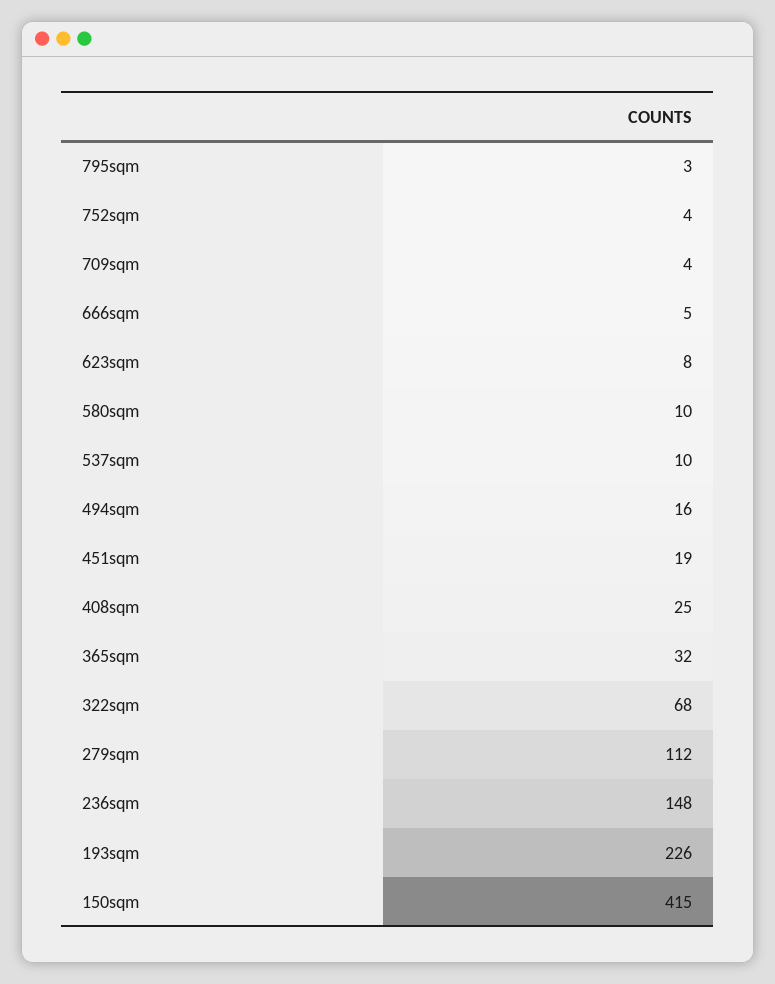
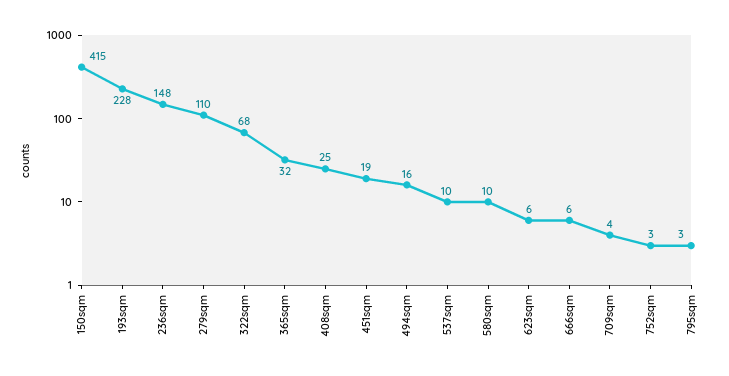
752sqm: 4 -> 3
666sqm: 5 -> 6
623sqm: 8 -> 6
279sqm: 112 -> 110
193sqm: 226 -> 228

